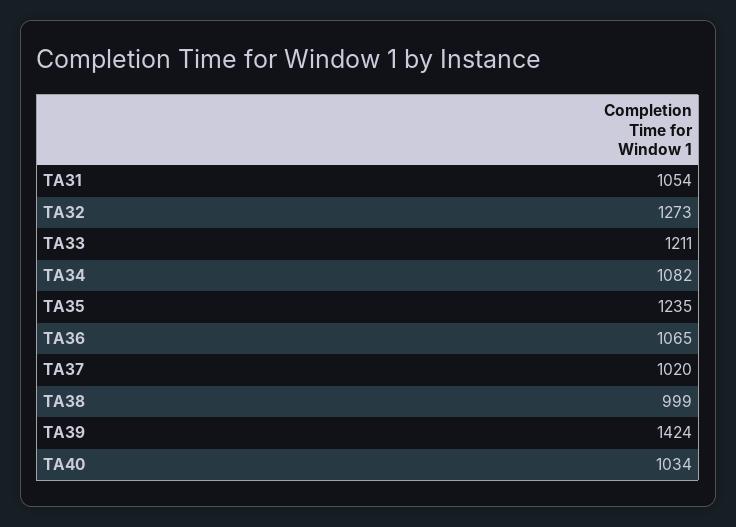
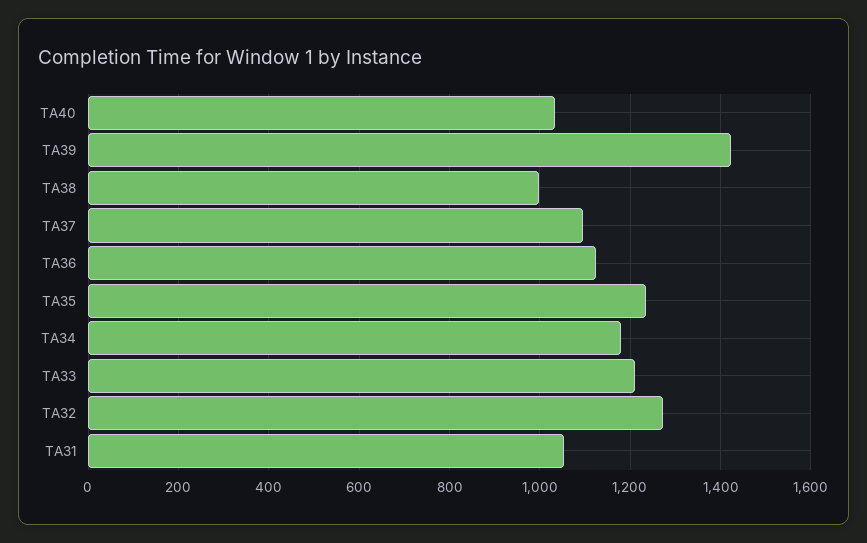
TA34: 1082 -> 1180
TA36: 1065 -> 1120
TA37: 1020 -> 1100

